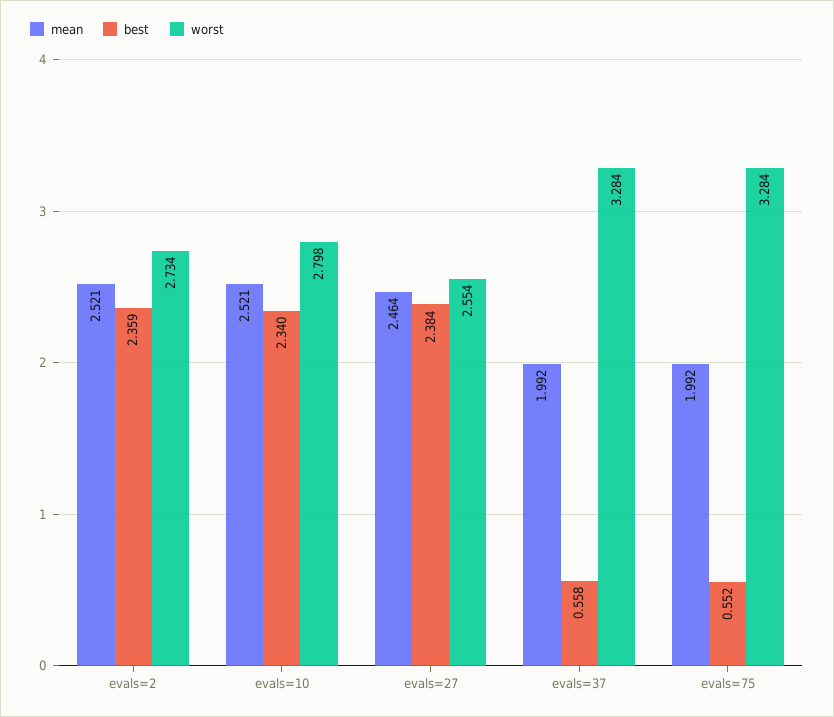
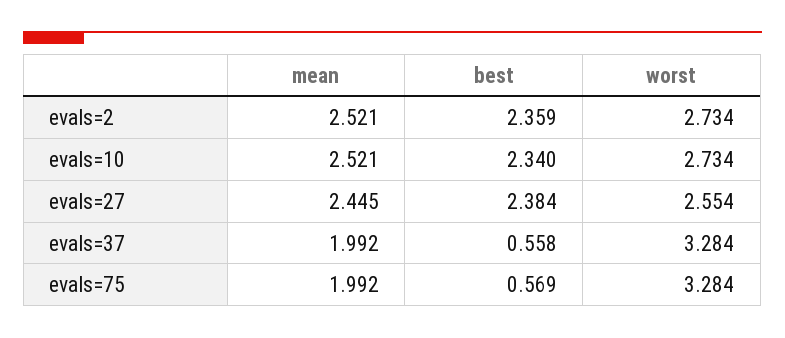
worst, evals=10: 2.798 -> 2.734
mean, evals=27: 2.464 -> 2.445
best, evals=75: 0.552 -> 0.569

